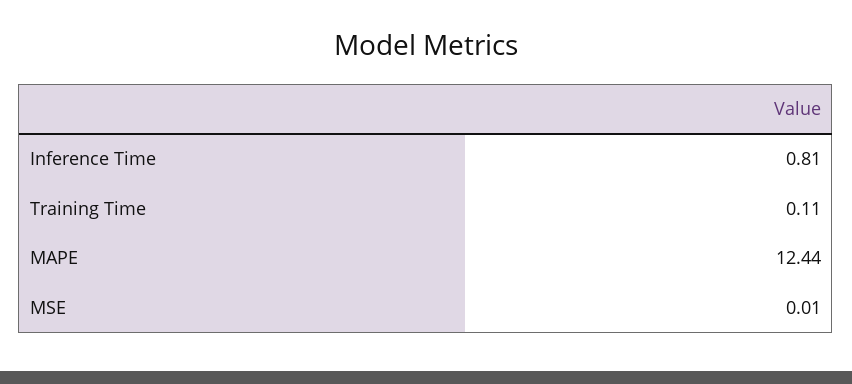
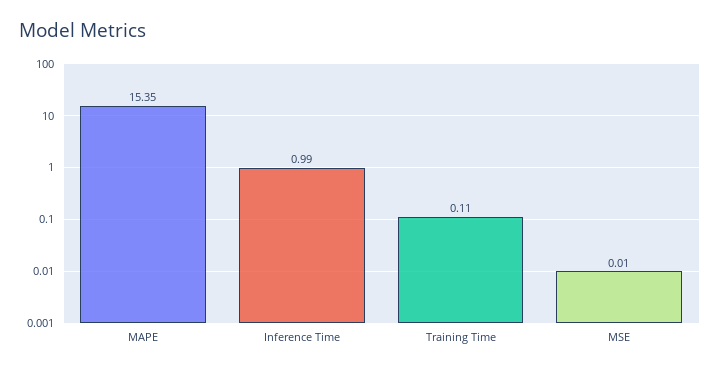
Inference Time: 0.81 -> 0.99
MAPE: 12.44 -> 15.35

